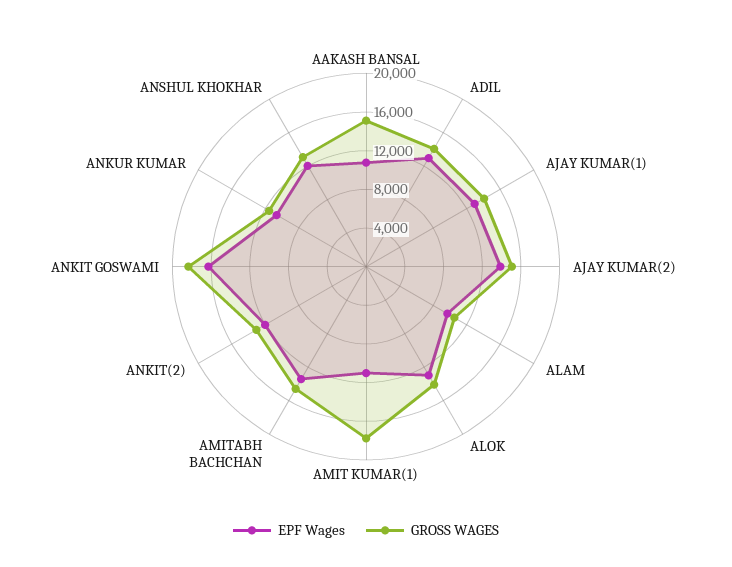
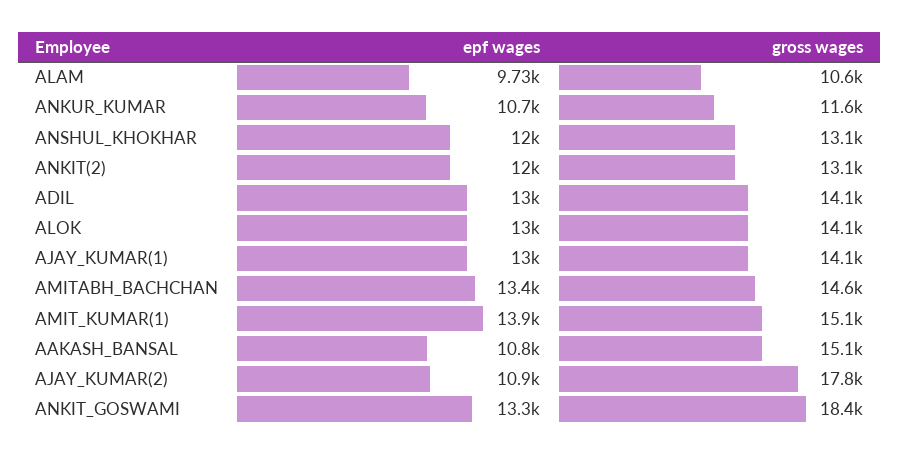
EPF Wages, AJAY KUMAR(2): 14000 -> 10900
GROSS WAGES, AJAY KUMAR(2): 15000 -> 17800
EPF Wages, AMIT KUMAR(1): 11000 -> 13900
GROSS WAGES, AMIT KUMAR(1): 18000 -> 15100
EPF Wages, ANKIT GOSWAMI: 16000 -> 13300

